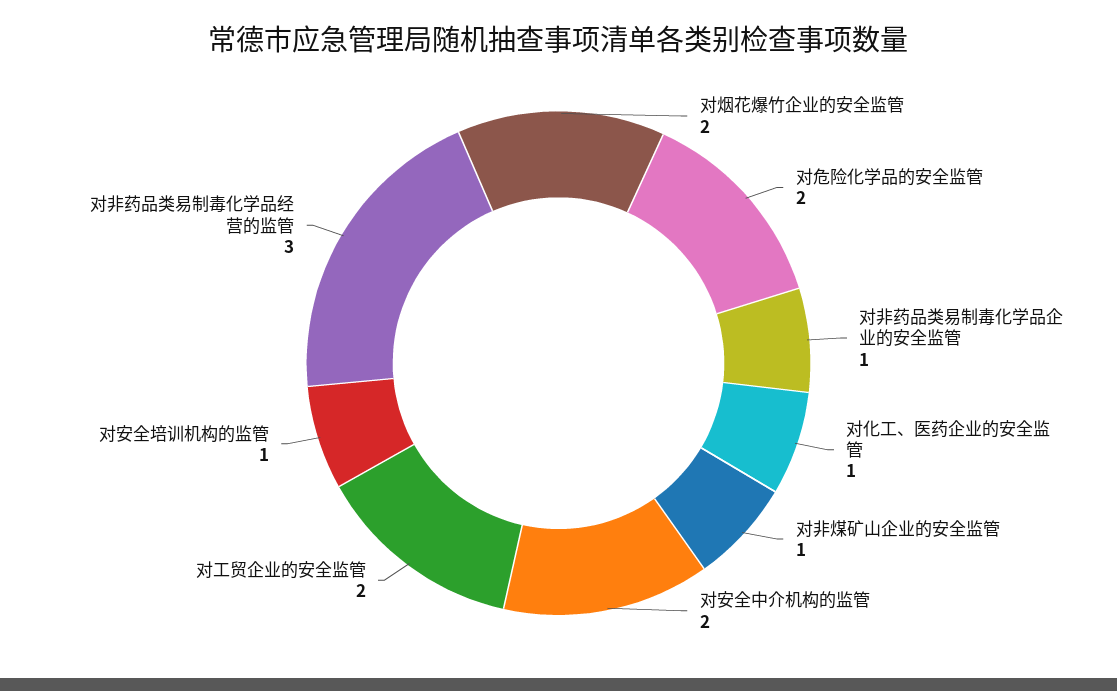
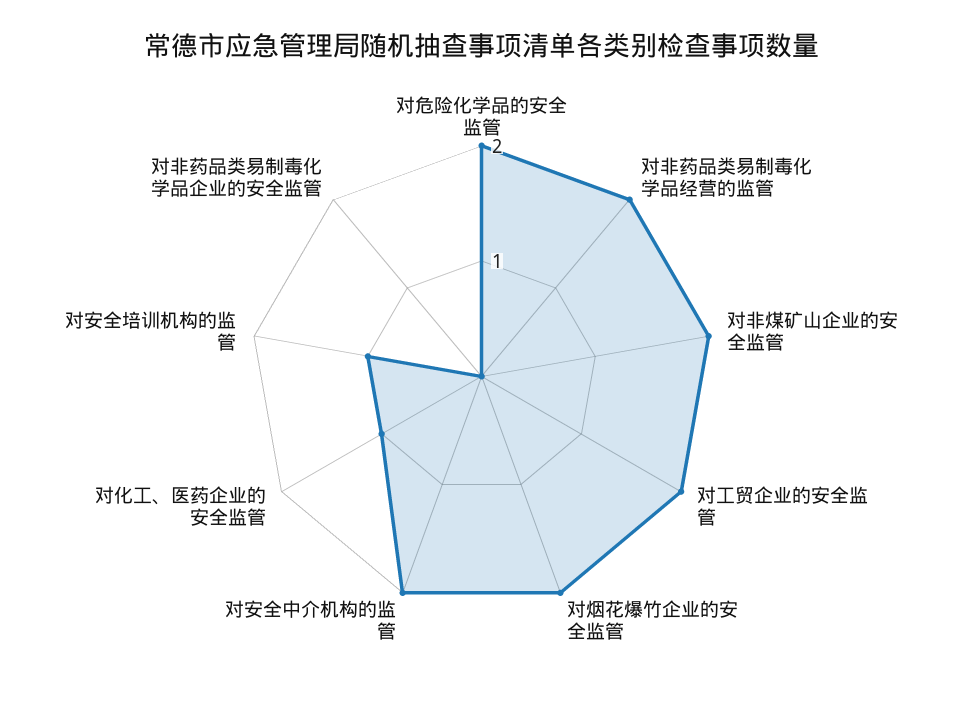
对非药品类易制毒化学品企业的安全监管: 1 -> 0
对非煤矿山企业的安全监管: 1 -> 2
对非药品类易制毒化学品经营的监管: 3 -> 2

